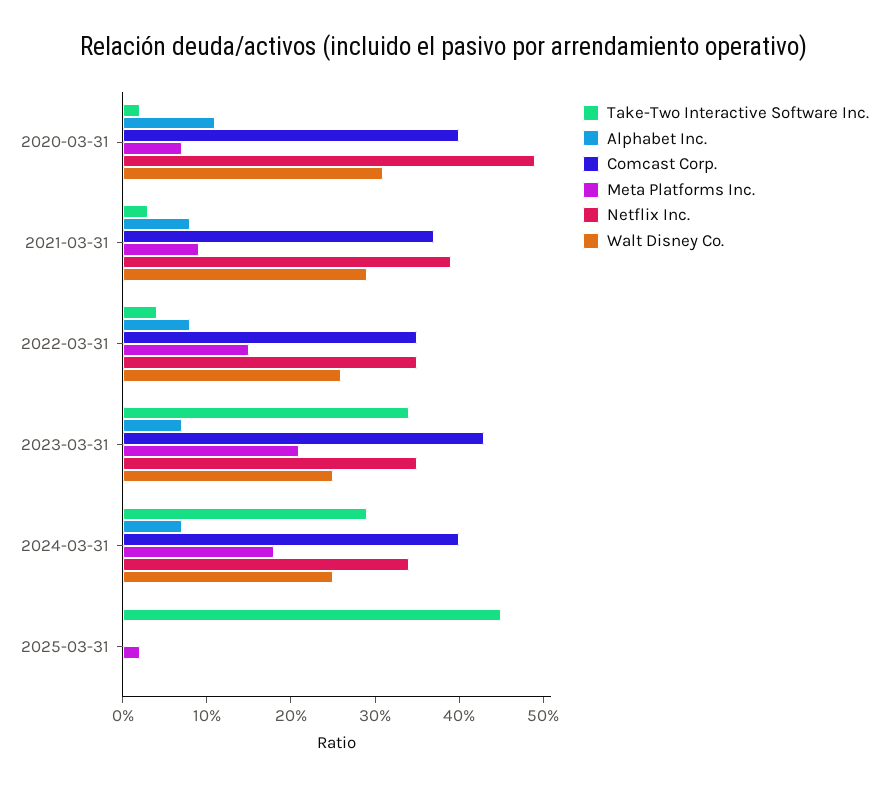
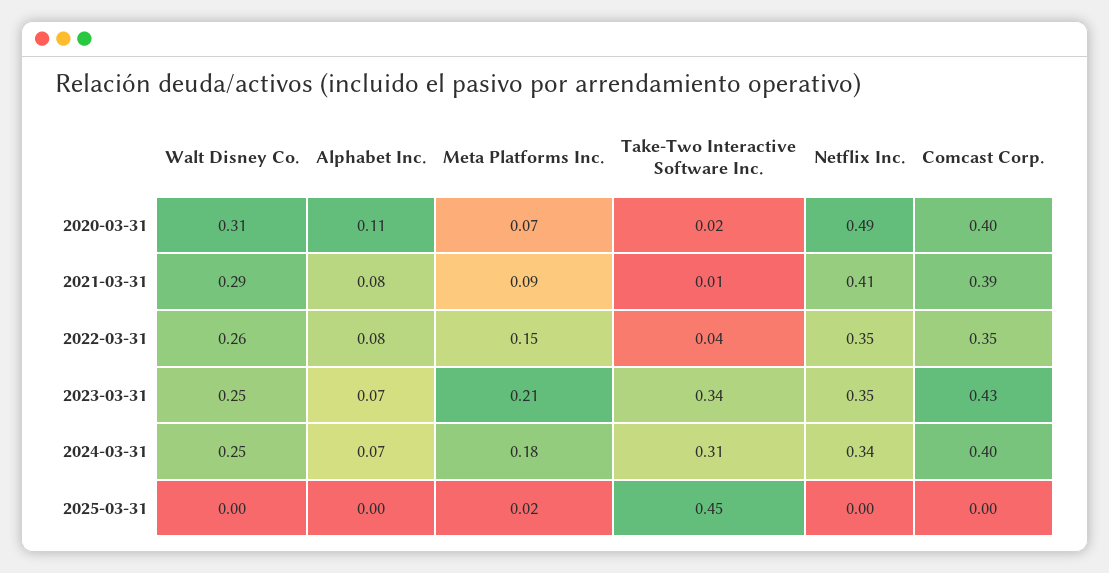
Take-Two Interactive Software Inc., 2021-03-31: 0.03 -> 0.01
Comcast Corp., 2021-03-31: 0.37 -> 0.39
Netflix Inc., 2021-03-31: 0.39 -> 0.41
Take-Two Interactive Software Inc., 2024-03-31: 0.29 -> 0.31

